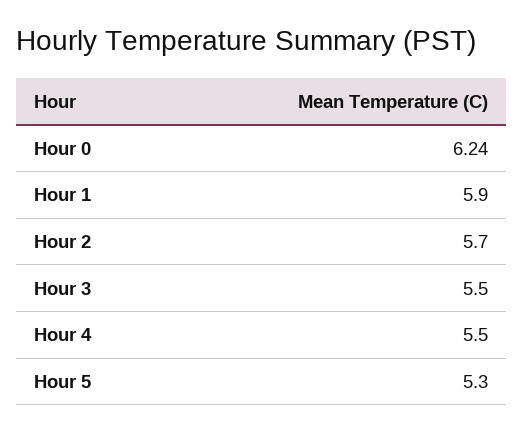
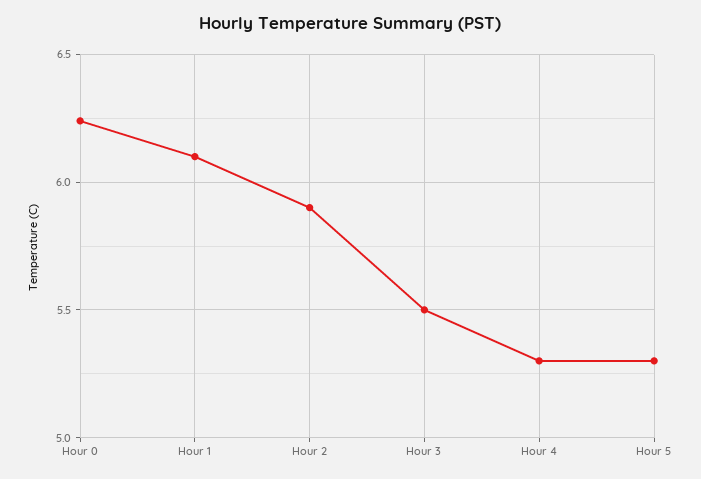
Hour 1: 5.9 -> 6.1
Hour 2: 5.7 -> 5.9
Hour 4: 5.5 -> 5.3

